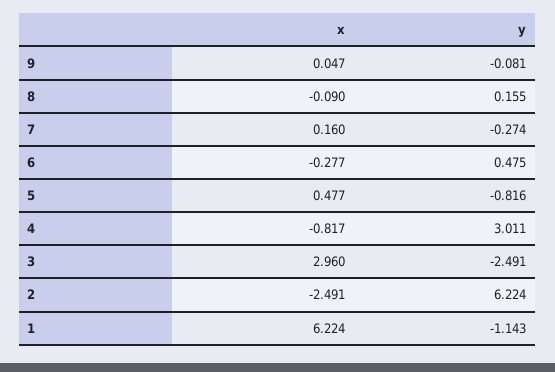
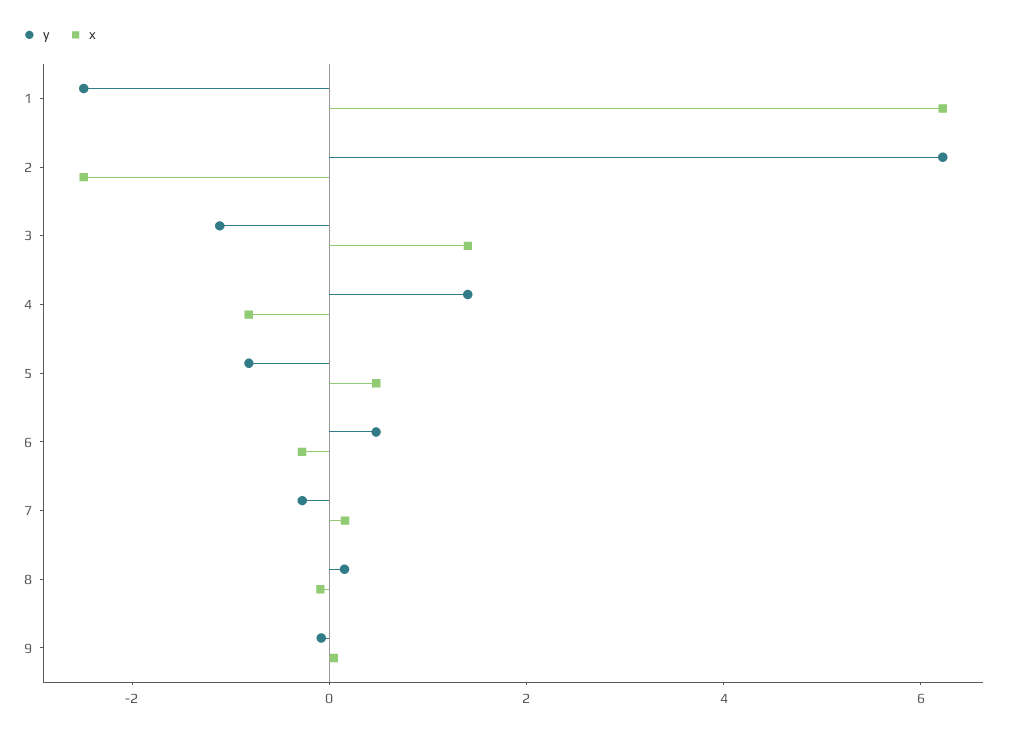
y, 4: 3.011 -> 1.5
x, 3: 2.96 -> 1.5
y, 3: -2.491 -> -1
y, 1: -1.143 -> -2.5

